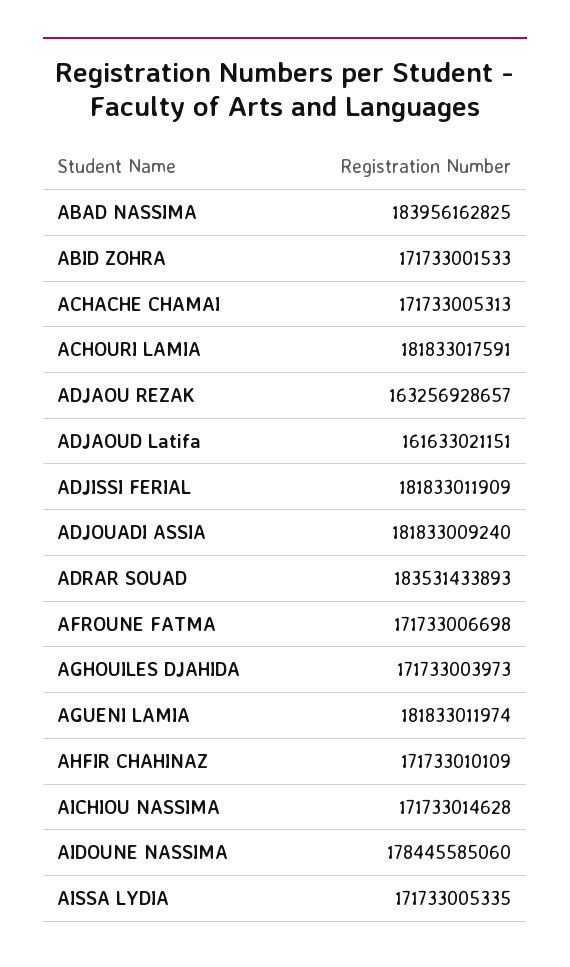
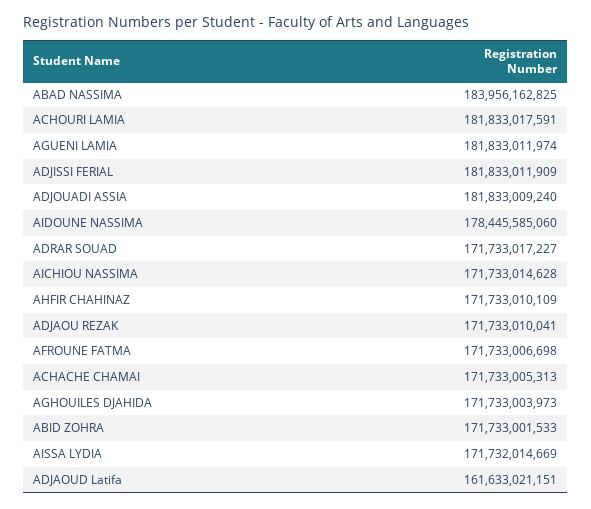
ADJAOU REZAK: 163256928657 -> 171733010041
ADRAR SOUAD: 183531433893 -> 171733017227
AISSA LYDIA: 171733005335 -> 171732014669

